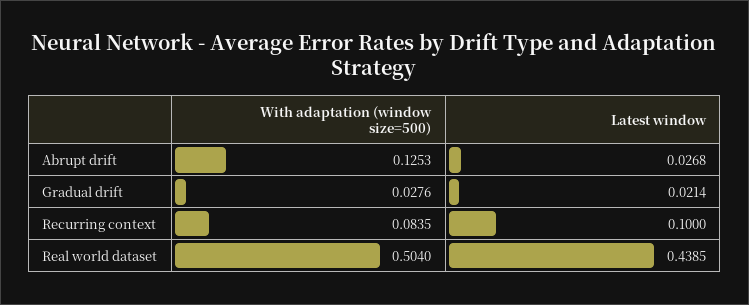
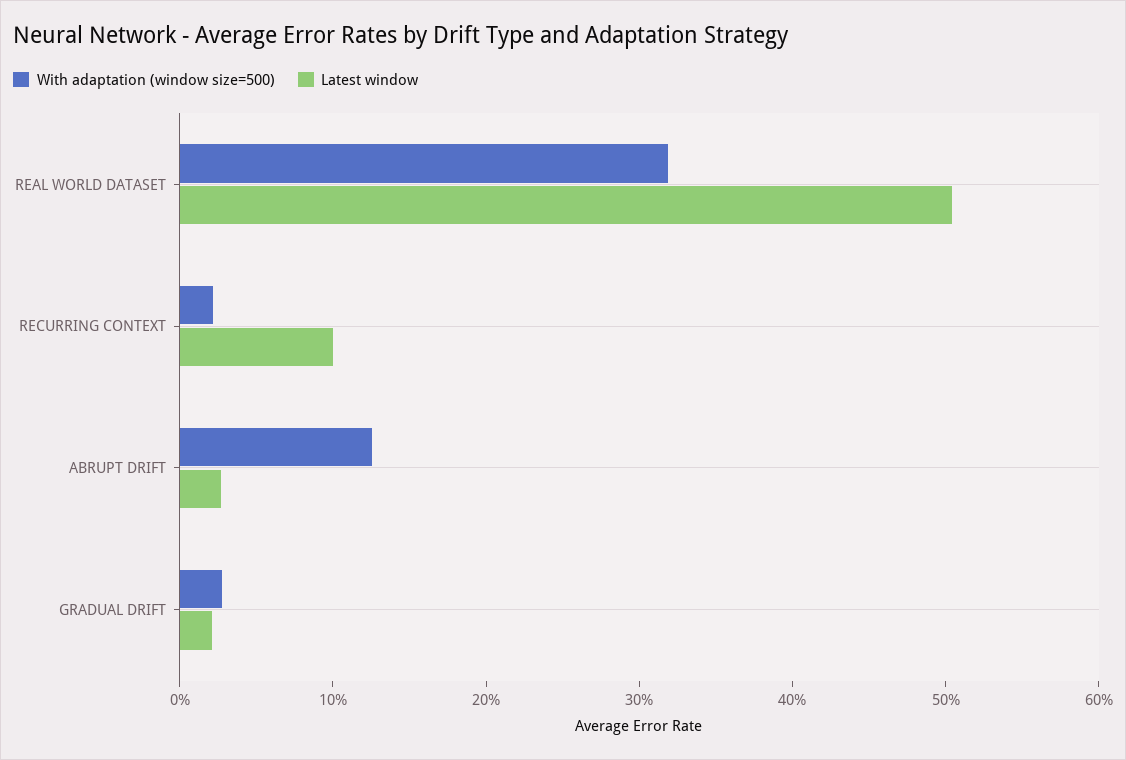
With adaptation (window size=500), Recurring context: 0.0835 -> 0.02
With adaptation (window size=500), Real world dataset: 0.504 -> 0.32
Latest window, Real world dataset: 0.4385 -> 0.5

